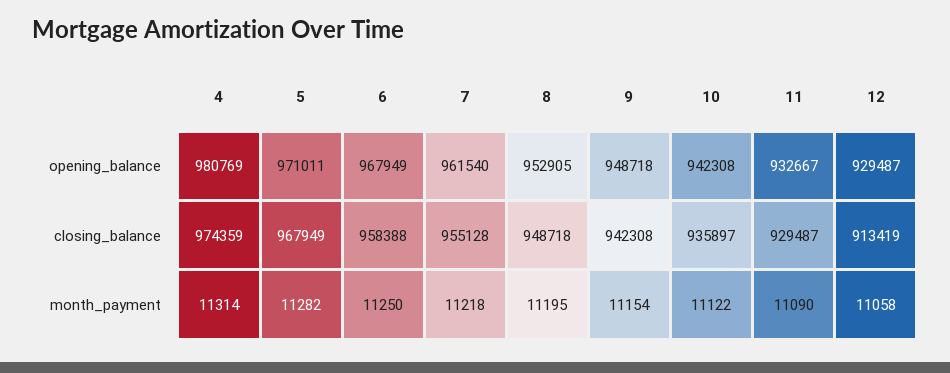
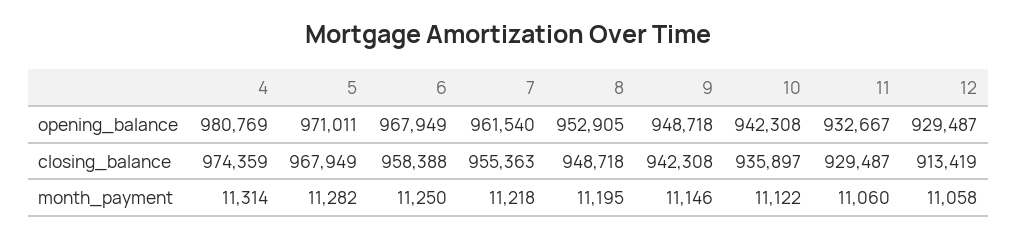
7, closing_balance: 955128 -> 955363
9, month_payment: 11154 -> 11146
11, month_payment: 11090 -> 11060

